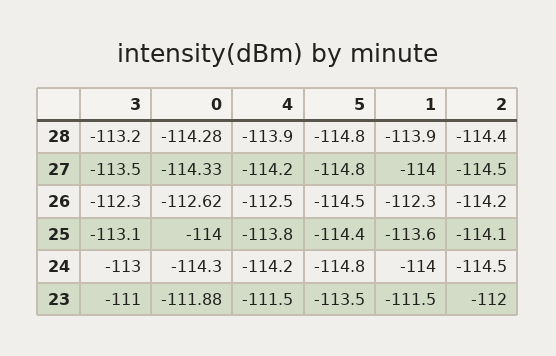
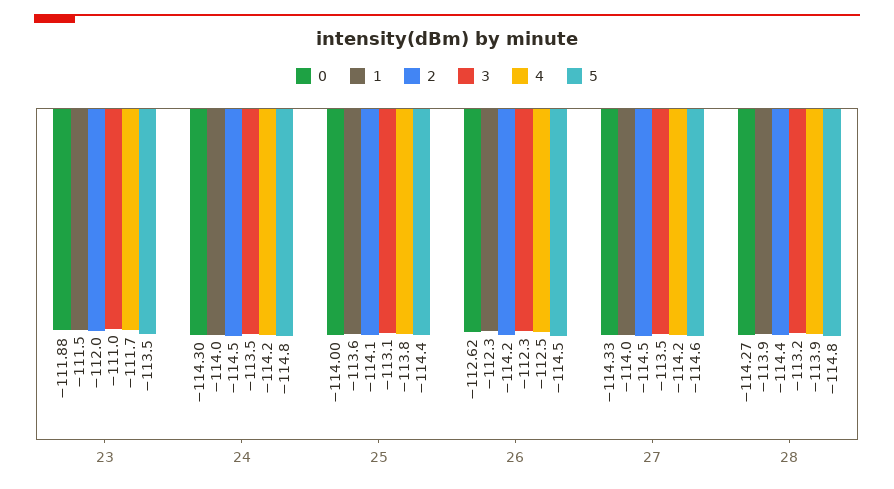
0, 28: -114.28 -> -114.27
5, 27: -114.8 -> -114.6
3, 24: -113 -> -113.5
4, 23: -111.5 -> -111.7

